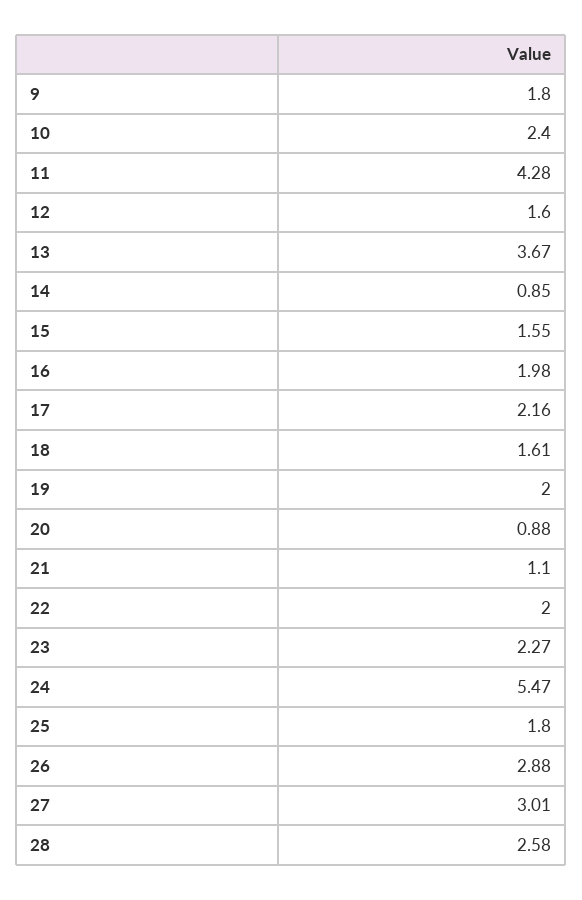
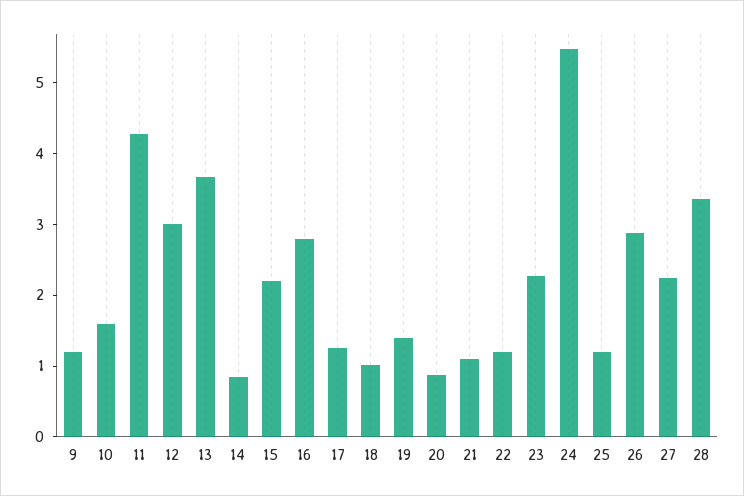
9: 1.8 -> 1.2
10: 2.4 -> 1.6
12: 1.6 -> 3
15: 1.55 -> 2.2
16: 1.98 -> 2.8
17: 2.16 -> 1.2
18: 1.61 -> 1
19: 2 -> 1.4
22: 2 -> 1.2
25: 1.8 -> 1.2
27: 3.01 -> 2.2
28: 2.58 -> 3.4

